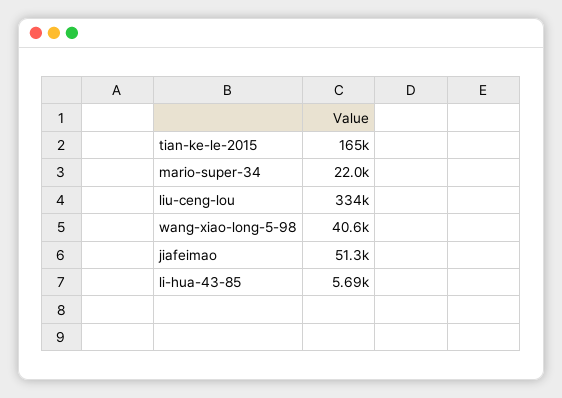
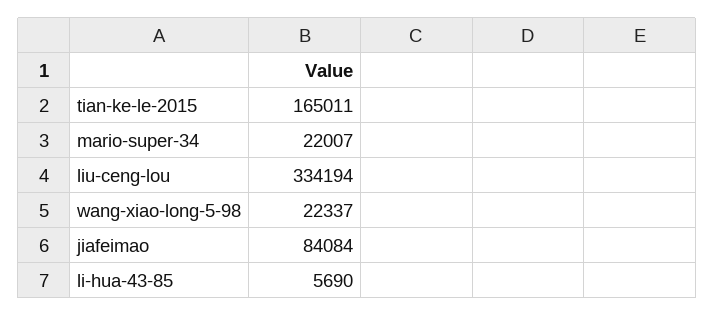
wang-xiao-long-5-98: 40600 -> 22337
jiafeimao: 51300 -> 84084

